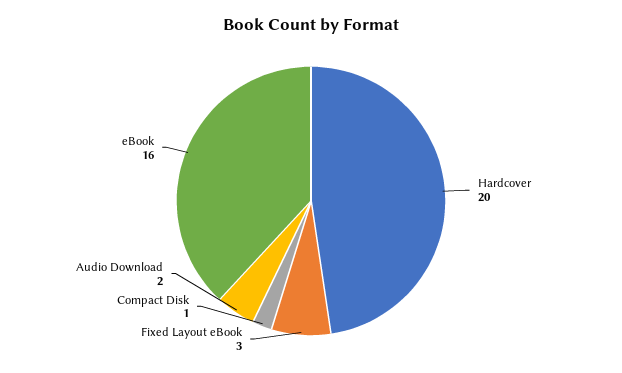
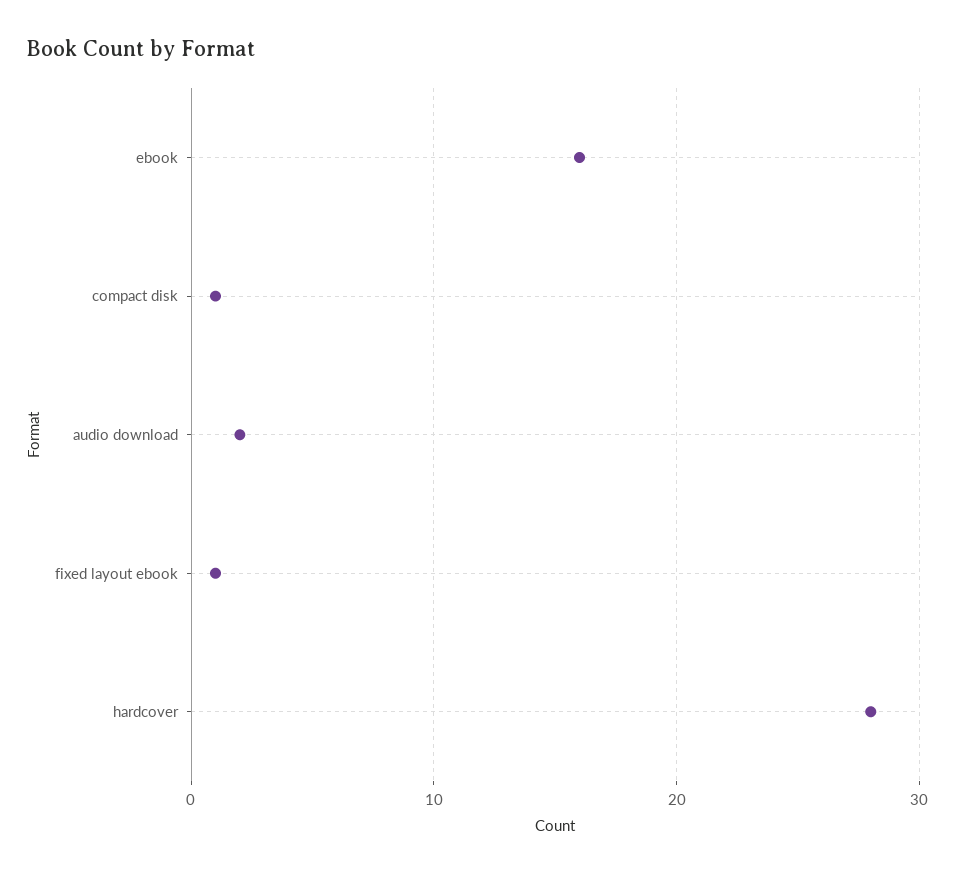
Hardcover: 20 -> 28
Fixed Layout eBook: 3 -> 1

